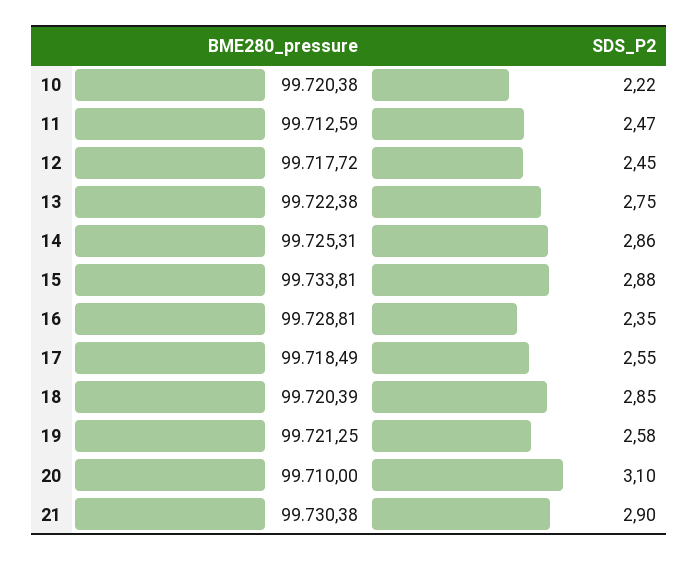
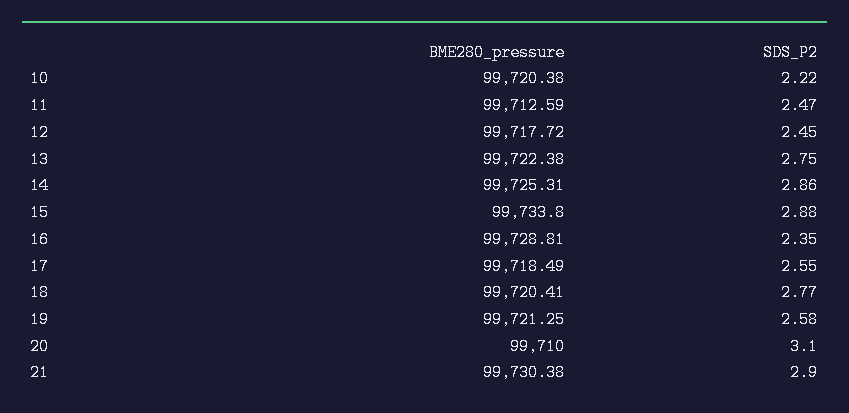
BME280_pressure, 15: 99733.81 -> 99733.8
BME280_pressure, 18: 99720.39 -> 99720.41
SDS_P2, 18: 2.85 -> 2.77

